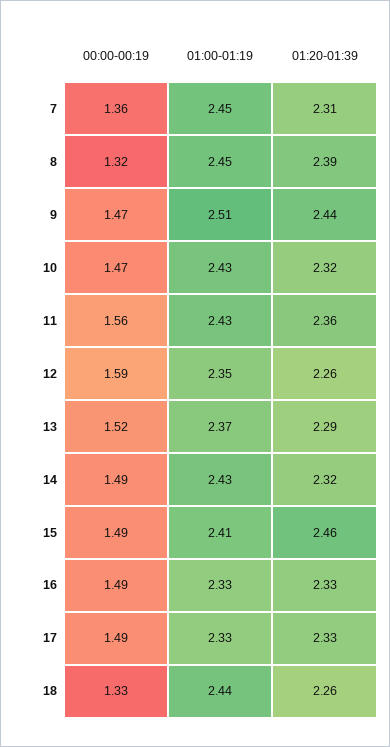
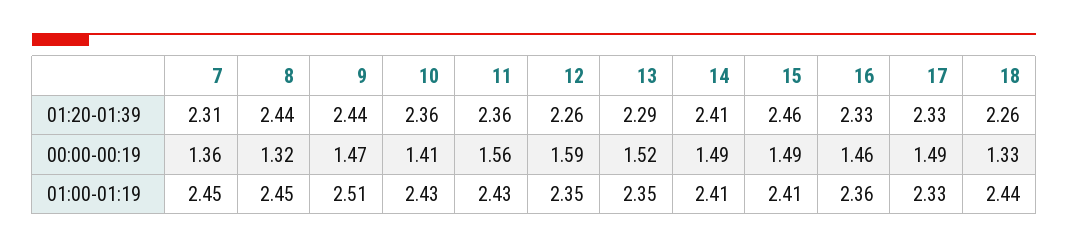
01:20-01:39, 8: 2.39 -> 2.44
00:00-00:19, 10: 1.47 -> 1.41
01:20-01:39, 10: 2.32 -> 2.36
01:00-01:19, 13: 2.37 -> 2.35
01:00-01:19, 14: 2.43 -> 2.41
01:20-01:39, 14: 2.32 -> 2.41
00:00-00:19, 16: 1.49 -> 1.46
01:00-01:19, 16: 2.33 -> 2.36

